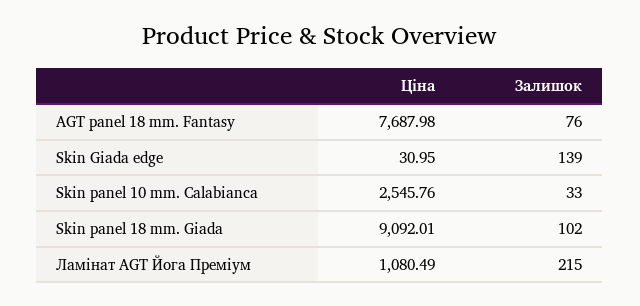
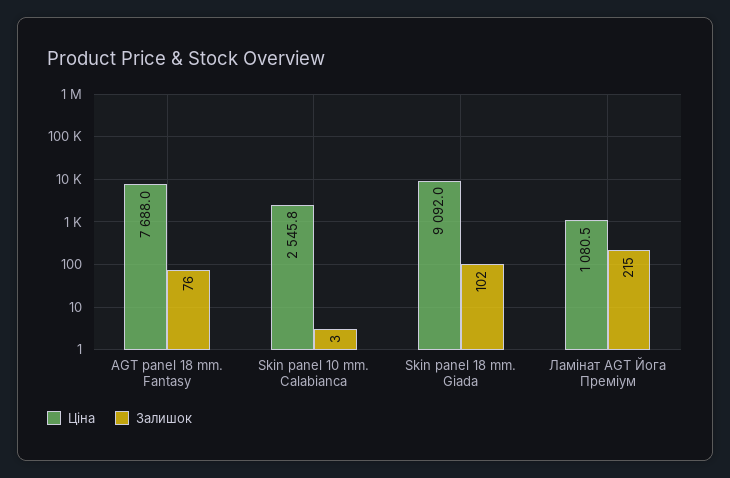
Ціна, Skin Giada edge: 30.95 -> none
Залишок, Skin Giada edge: 139 -> none
Залишок, Skin panel 10 mm. Calabianca: 33 -> 3

